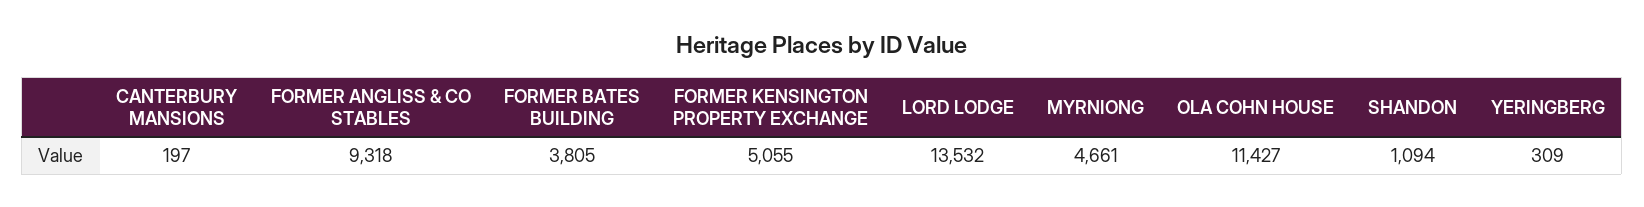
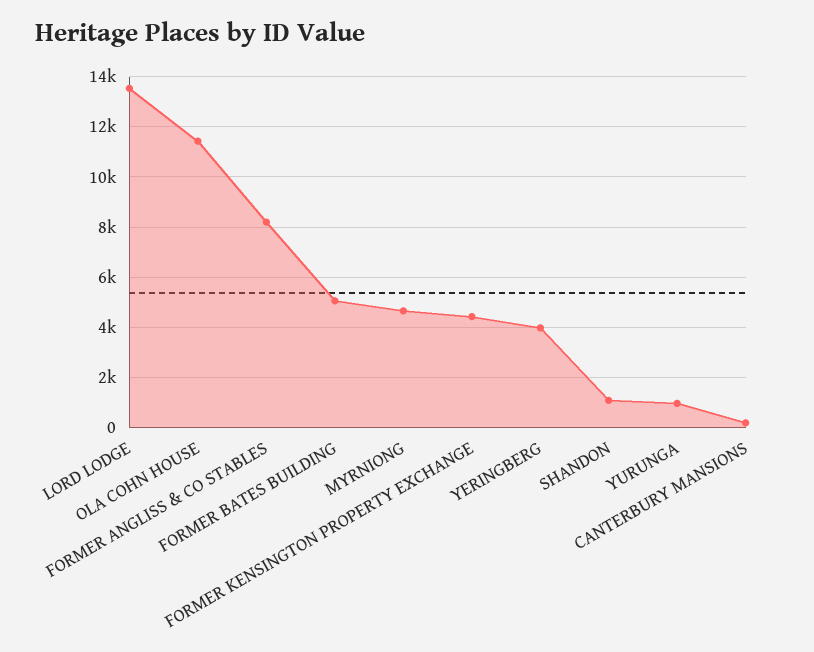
FORMER ANGLISS & CO STABLES: 9318 -> 8250
FORMER BATES BUILDING: 3805 -> 5000
FORMER KENSINGTON PROPERTY EXCHANGE: 5055 -> 4500
YERINGBERG: 309 -> 4000
YURUNGA: none -> 1000

